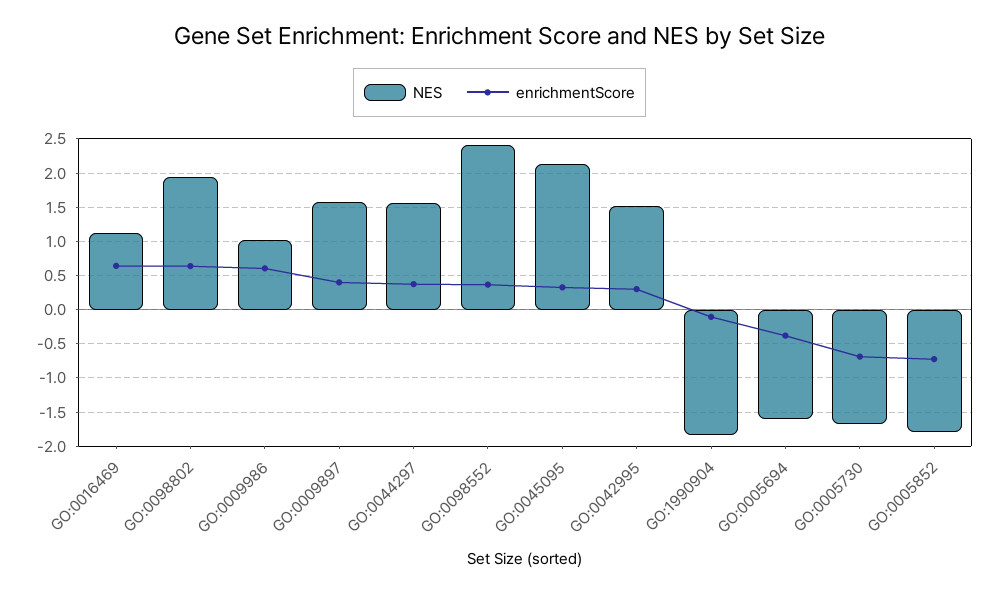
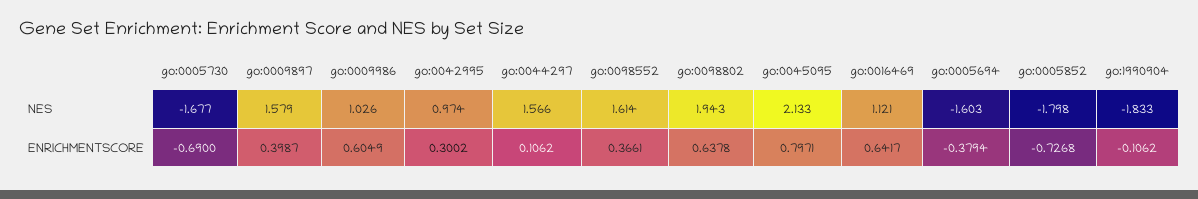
enrichmentScore, GO:0044297: 0.4 -> 0.1062
NES, GO:0098552: 2.4 -> 1.614
enrichmentScore, GO:0045095: 0.3 -> 0.7971
NES, GO:0042995: 1.5 -> 0.974

